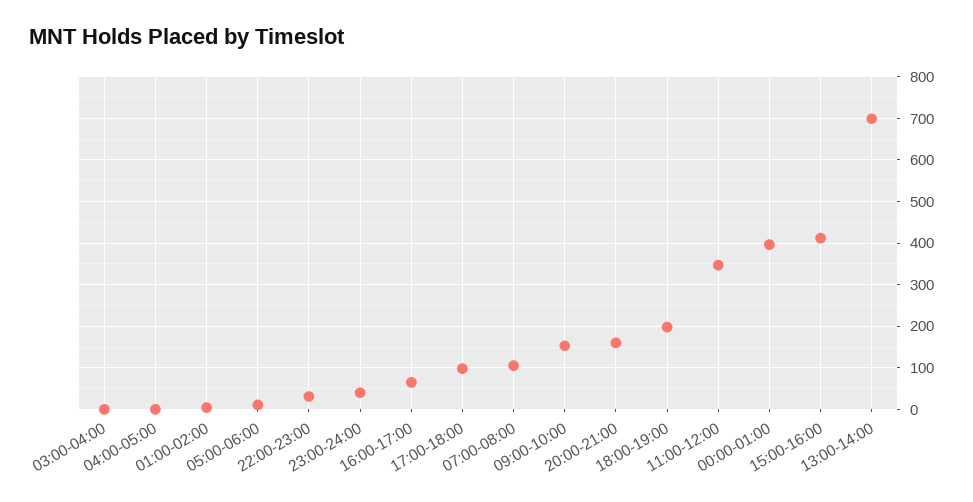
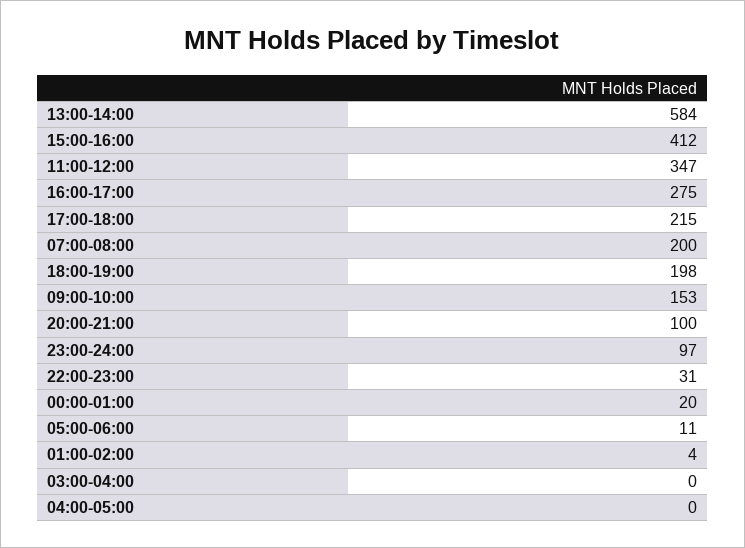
23:00-24:00: 40 -> 97
16:00-17:00: 60 -> 275
17:00-18:00: 100 -> 215
07:00-08:00: 100 -> 200
20:00-21:00: 160 -> 100
00:00-01:00: 400 -> 20
13:00-14:00: 700 -> 584

